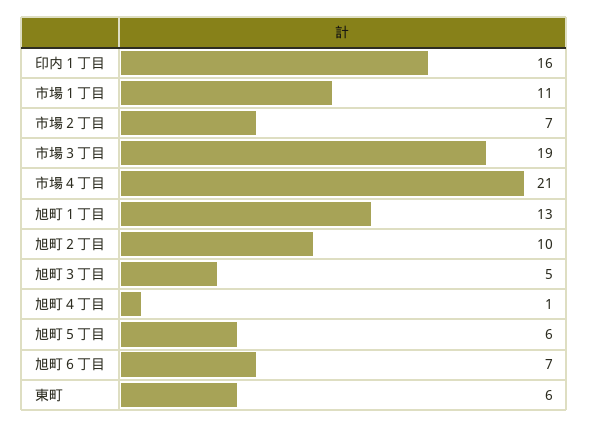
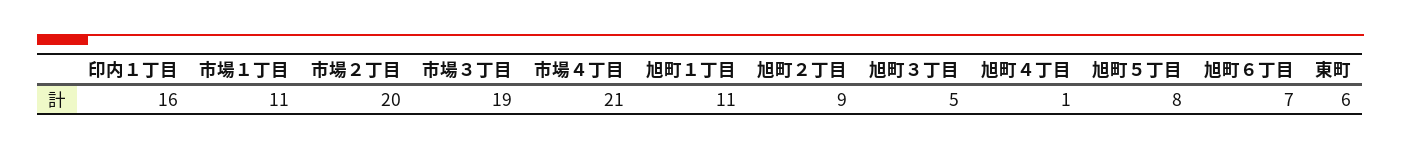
市場２丁目: 7 -> 20
旭町１丁目: 13 -> 11
旭町２丁目: 10 -> 9
旭町５丁目: 6 -> 8

